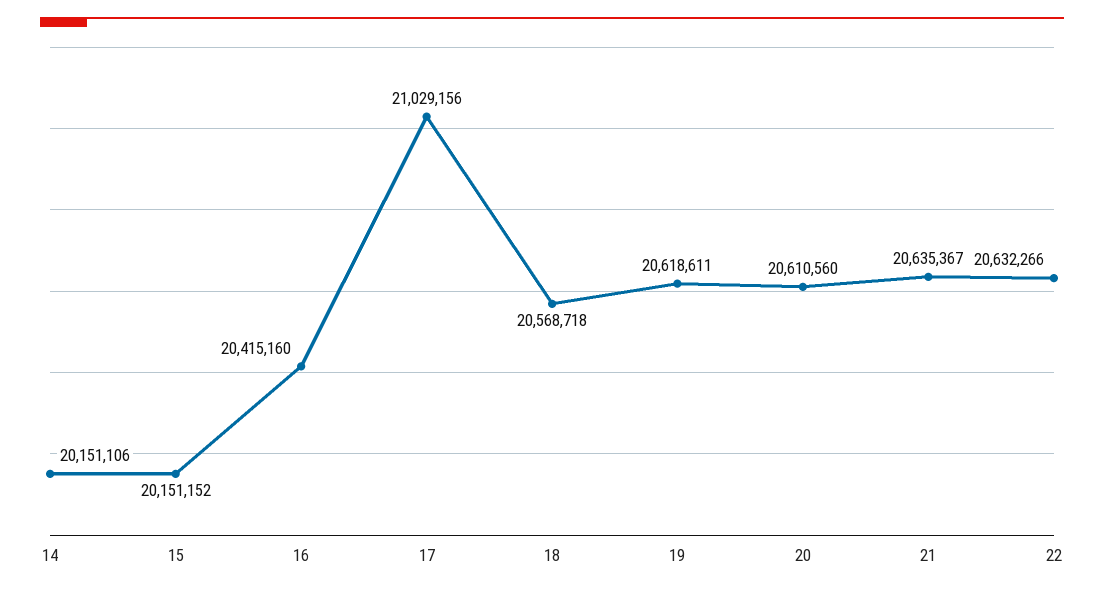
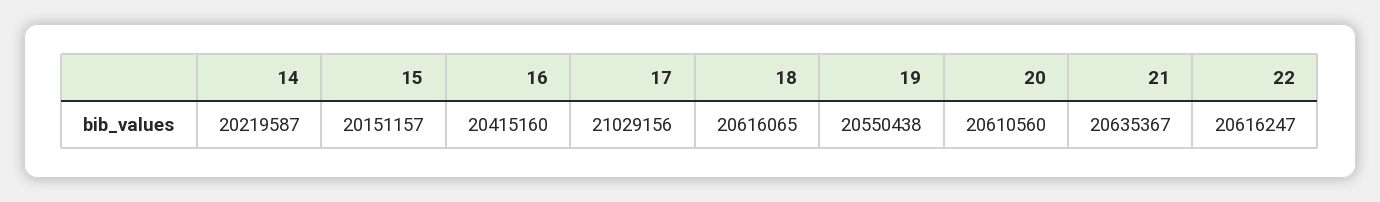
14: 20151106 -> 20219587
15: 20151152 -> 20151157
18: 20568718 -> 20616065
19: 20618611 -> 20550438
22: 20632266 -> 20616247

